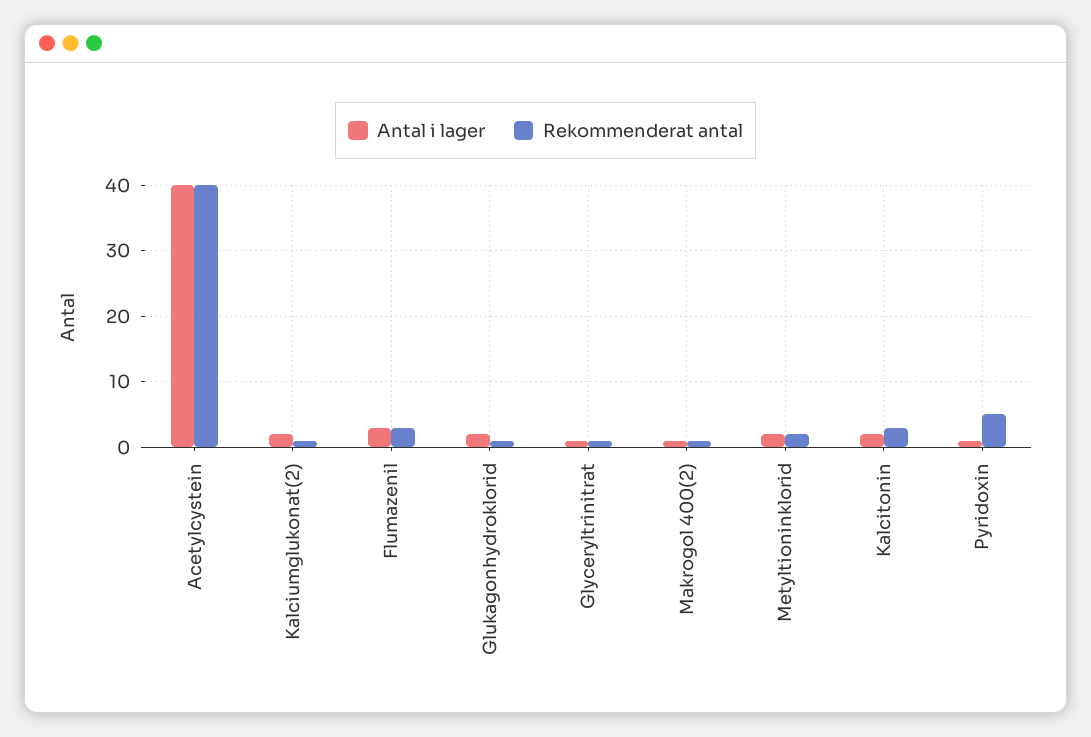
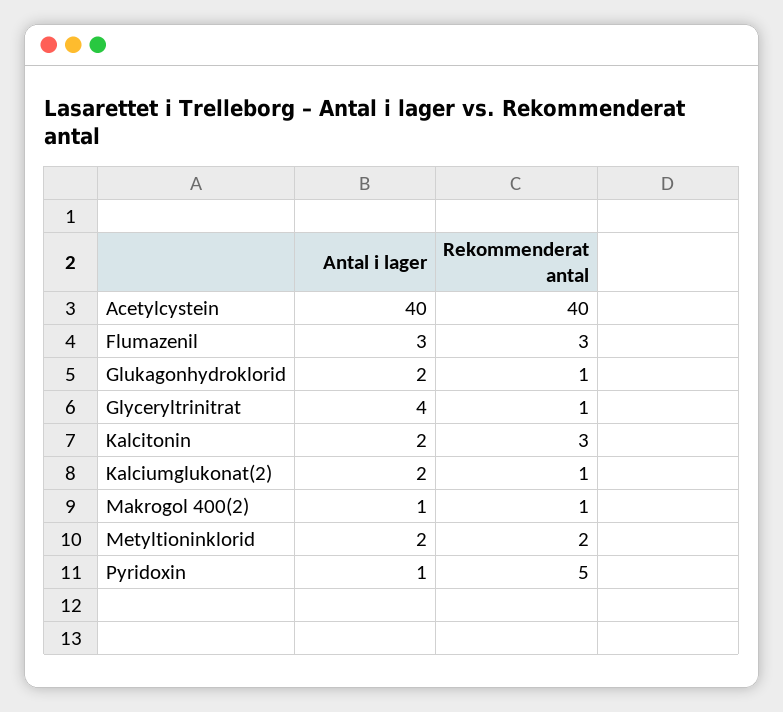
Antal i lager, Glyceryltrinitrat: 1 -> 4

